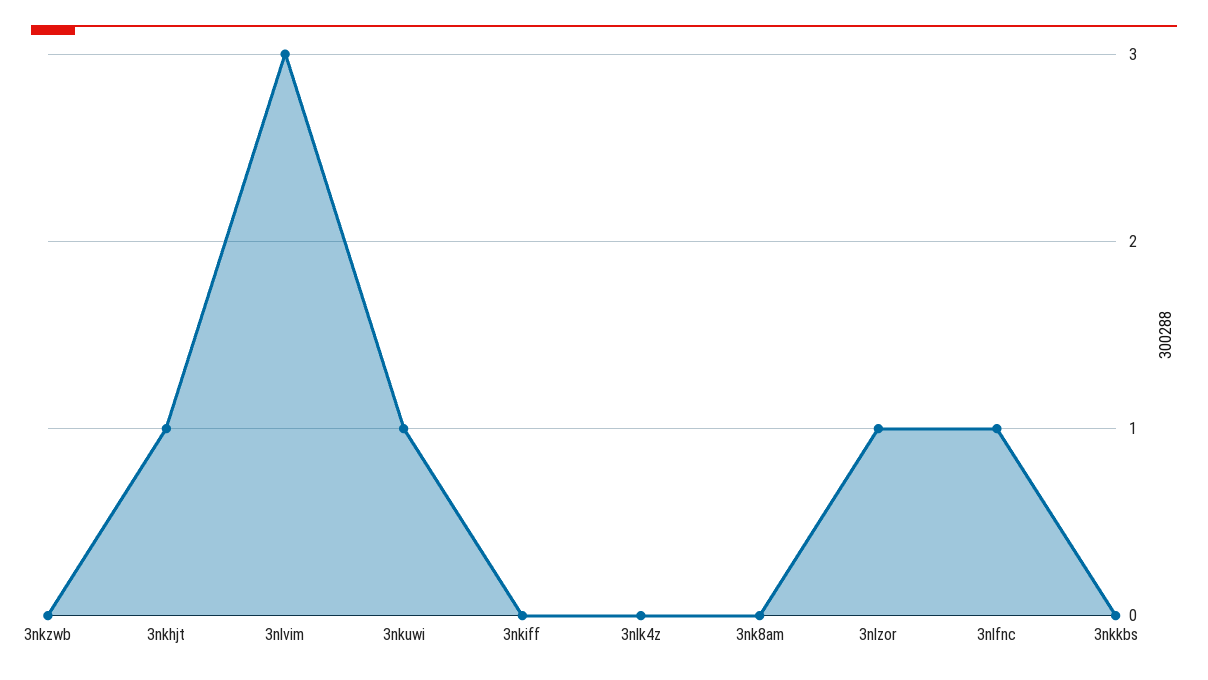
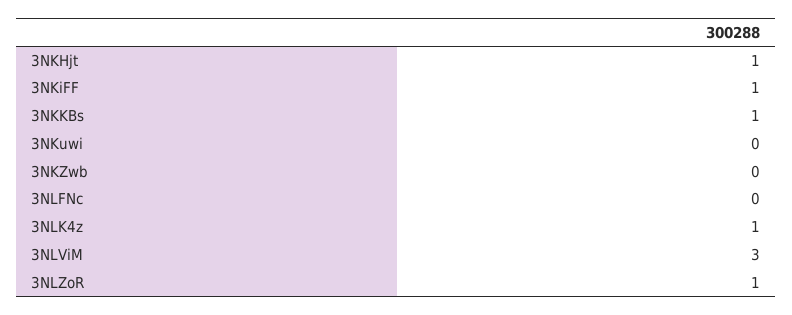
3nkuwi: 1 -> 0
3nkiff: 0 -> 1
3nlk4z: 0 -> 1
3nk8am: 0 -> none
3nlfnc: 1 -> 0
3nkkbs: 0 -> 1

